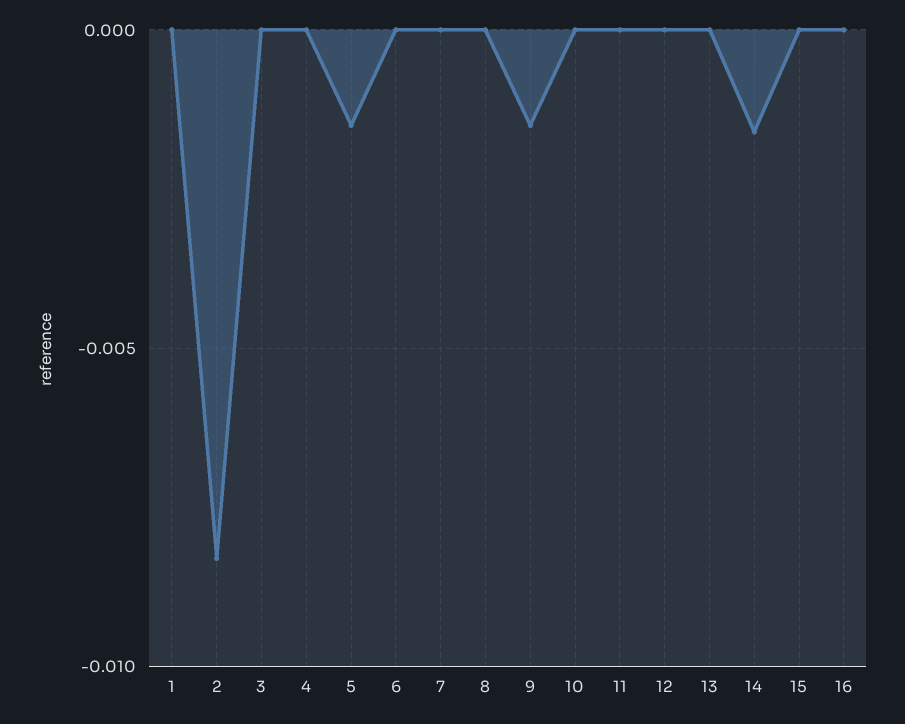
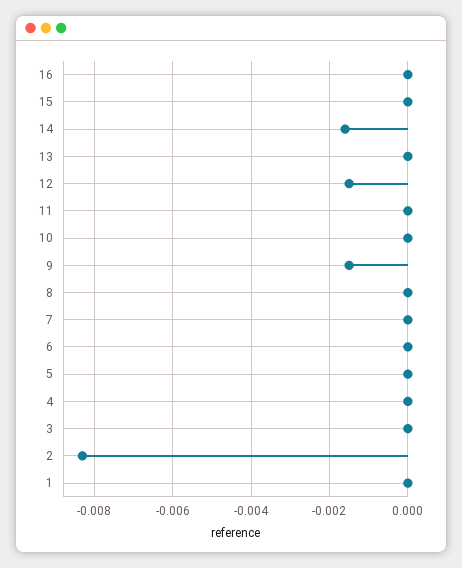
5: -0.0015 -> 0
12: 0 -> -0.0015

